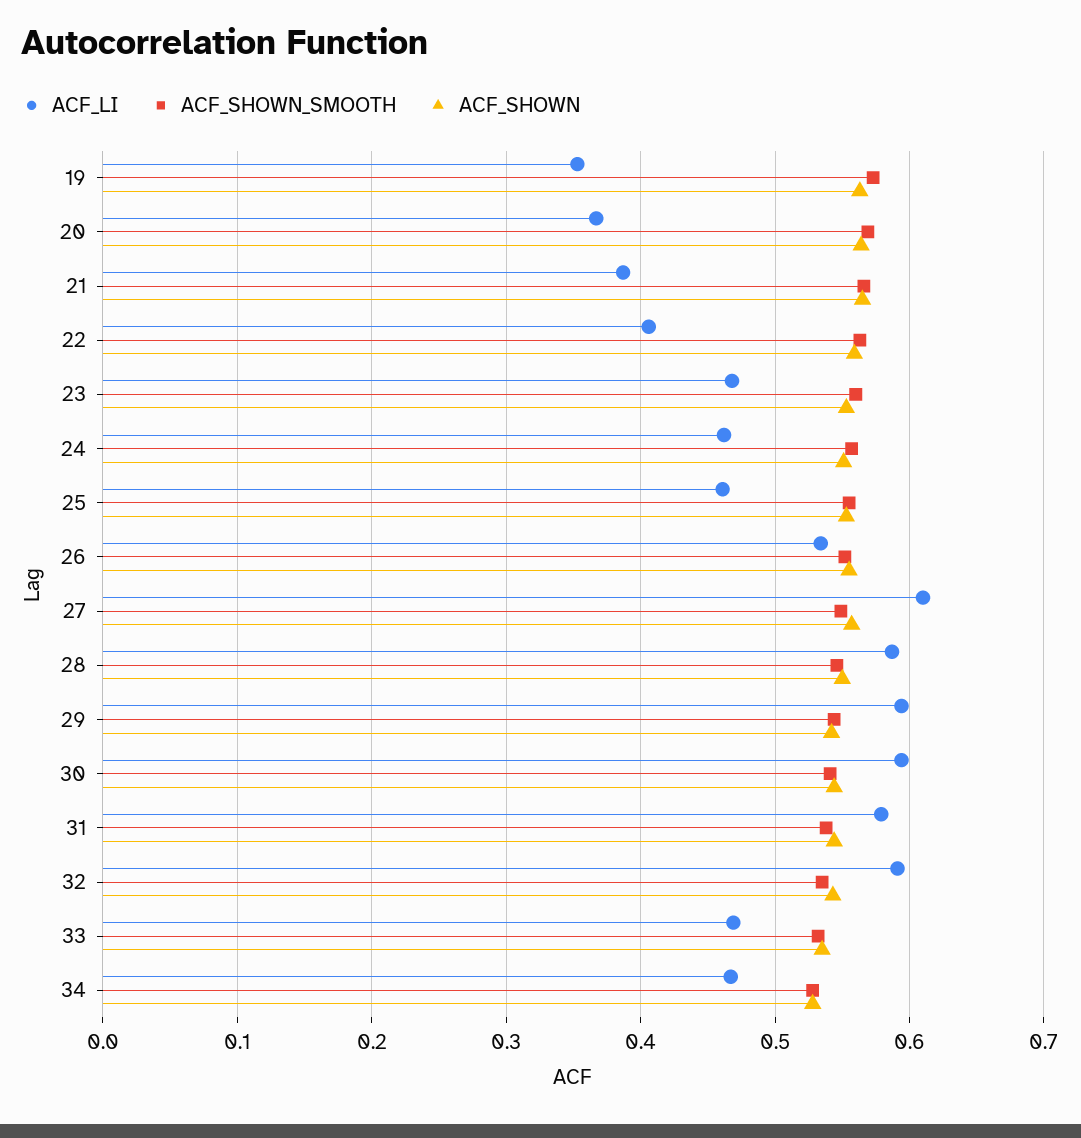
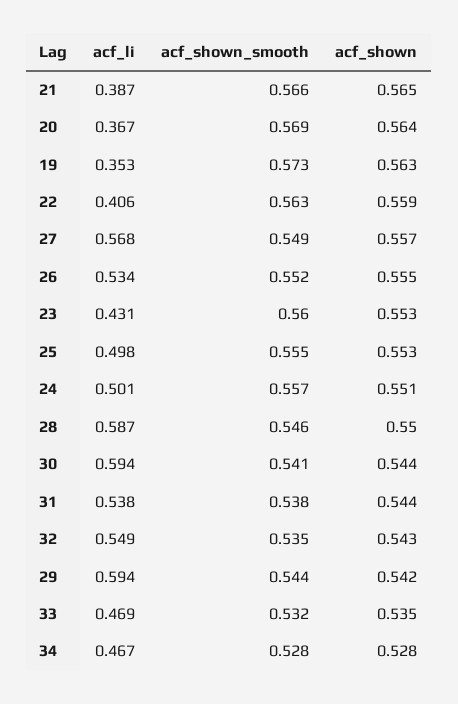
ACF_LI, 23: 0.47 -> 0.431
ACF_LI, 24: 0.46 -> 0.501
ACF_LI, 25: 0.46 -> 0.498
ACF_LI, 27: 0.61 -> 0.568
ACF_LI, 31: 0.58 -> 0.538
ACF_LI, 32: 0.59 -> 0.549

